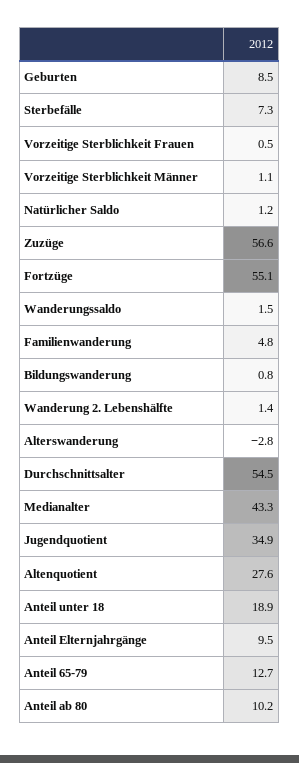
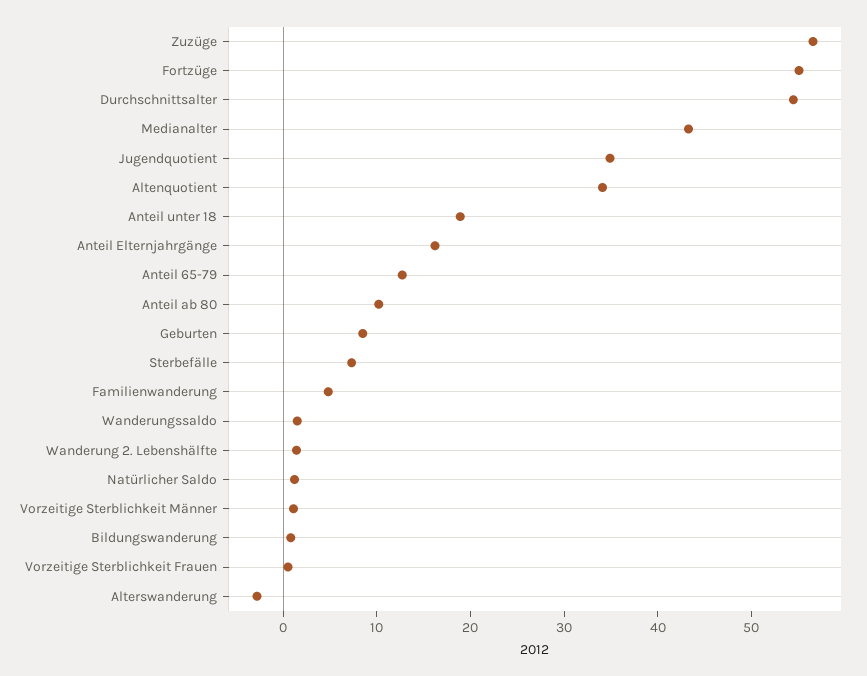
Altenquotient: 27.6 -> 34
Anteil Elternjahrgänge: 9.5 -> 16

